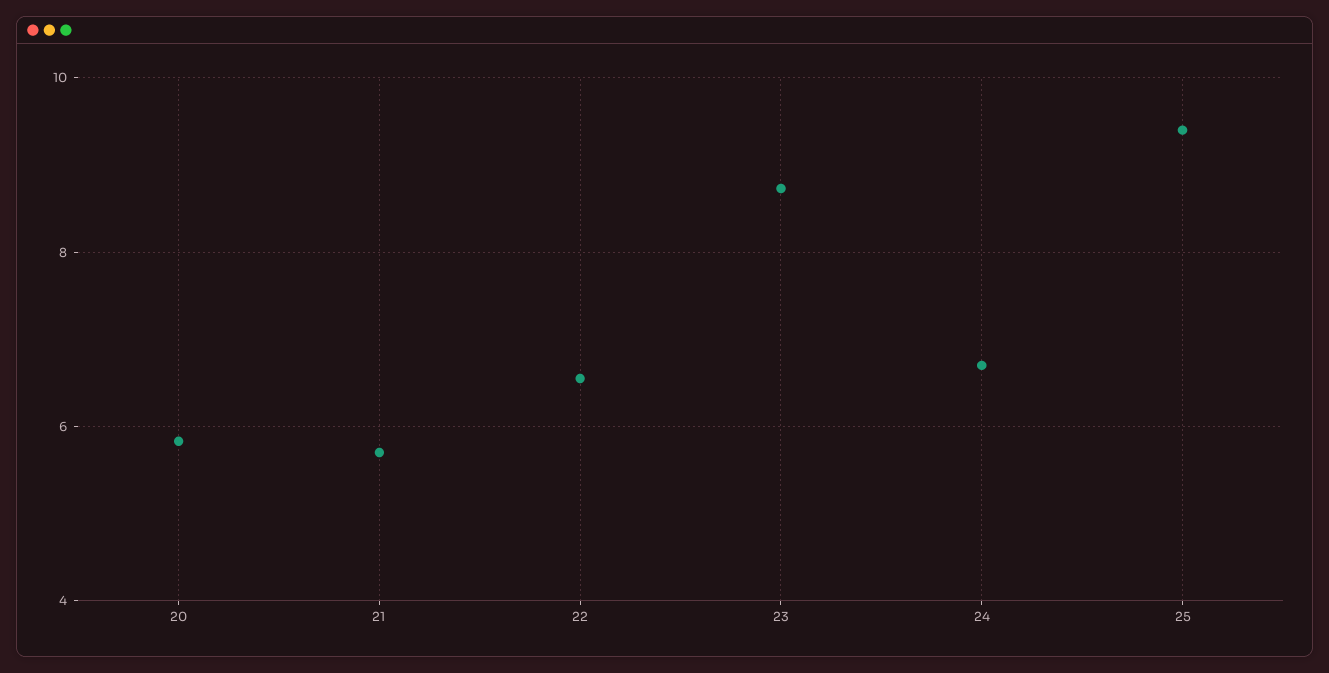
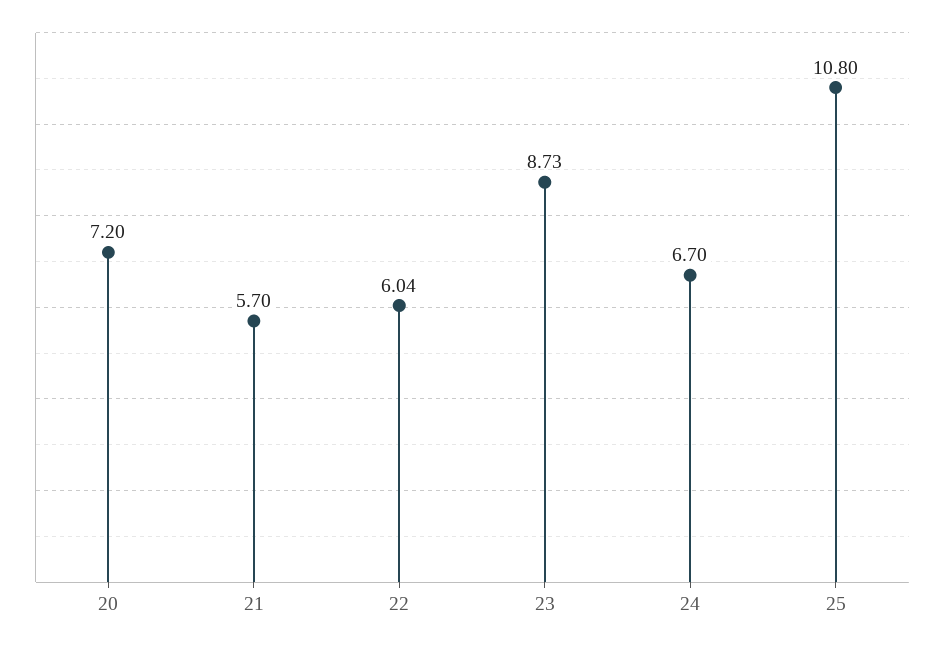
20: 5.8 -> 7.2
22: 6.6 -> 6.04
25: 9.4 -> 10.8

